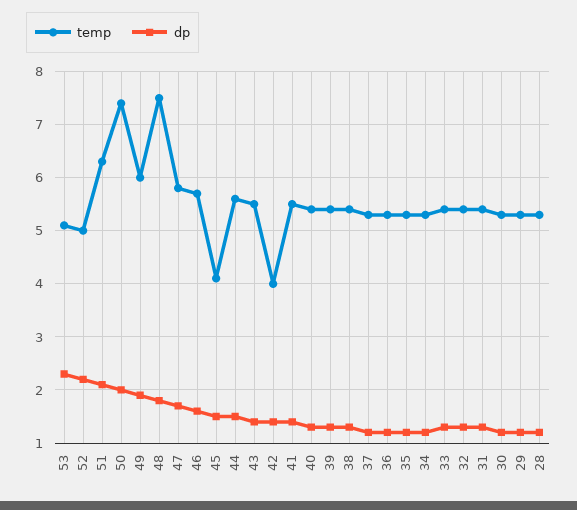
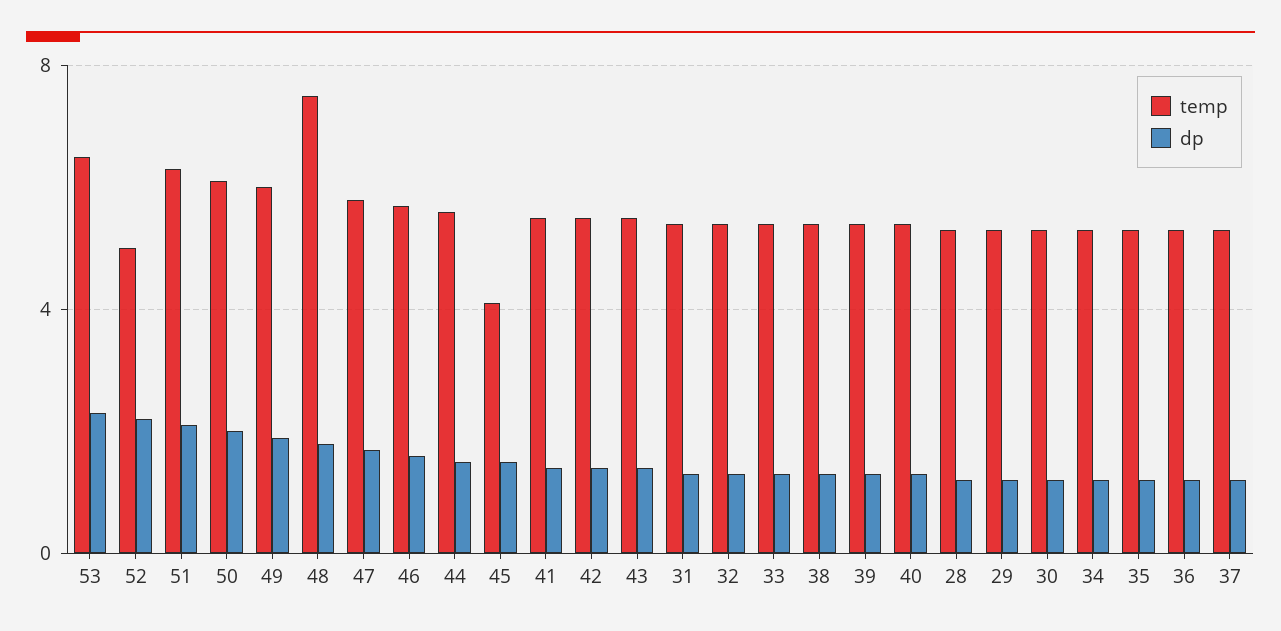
temp, 53: 5 -> 6.5
temp, 50: 7.5 -> 6
temp, 42: 4 -> 5.5

